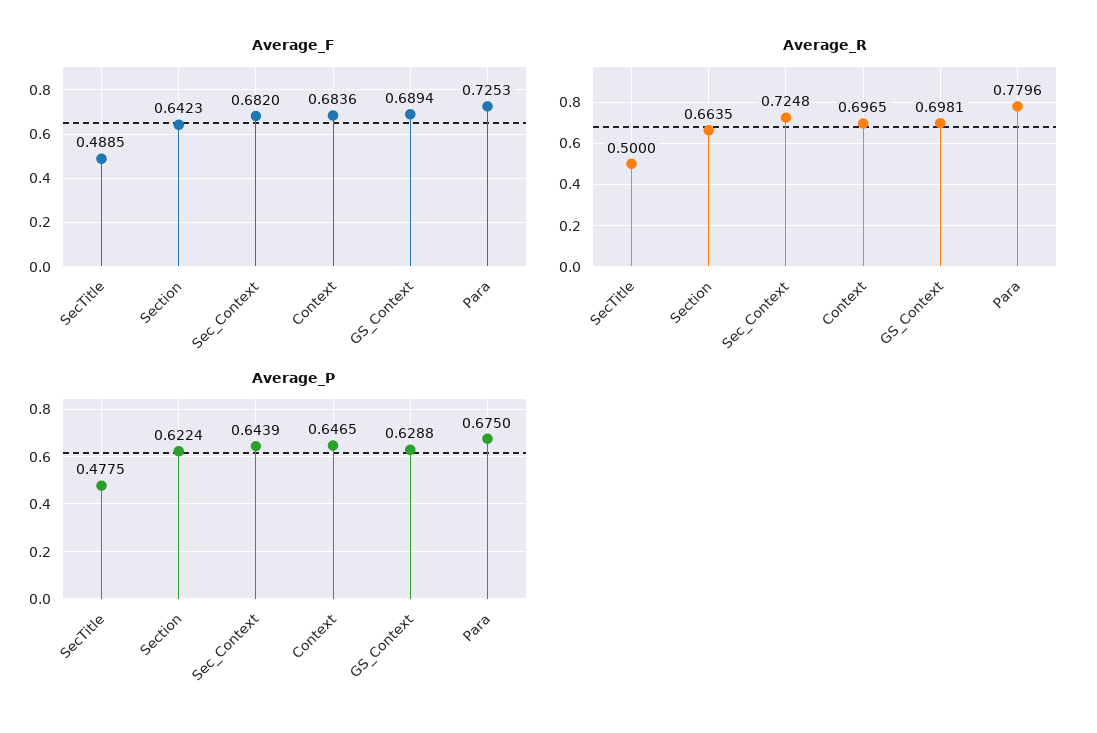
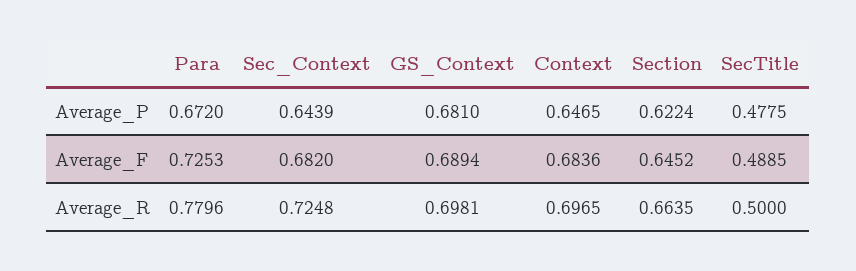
Average_F, Section: 0.6423 -> 0.6452
Average_P, GS_Context: 0.6288 -> 0.681
Average_P, Para: 0.675 -> 0.672

